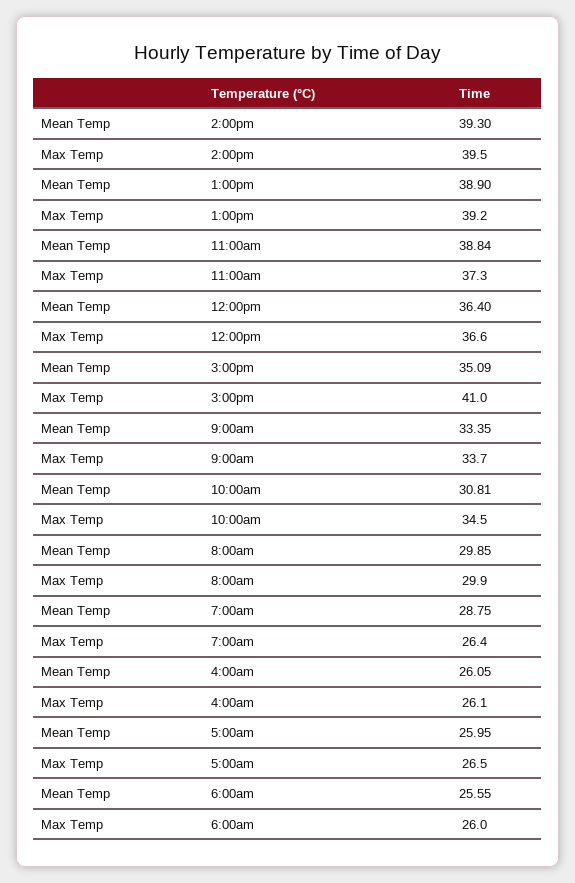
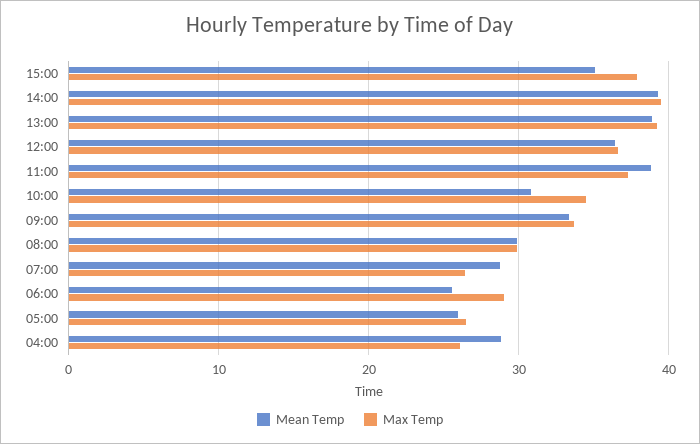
Max Temp, 3:00pm: 41 -> 38
Mean Temp, 4:00am: 26.05 -> 29
Max Temp, 6:00am: 26 -> 29

